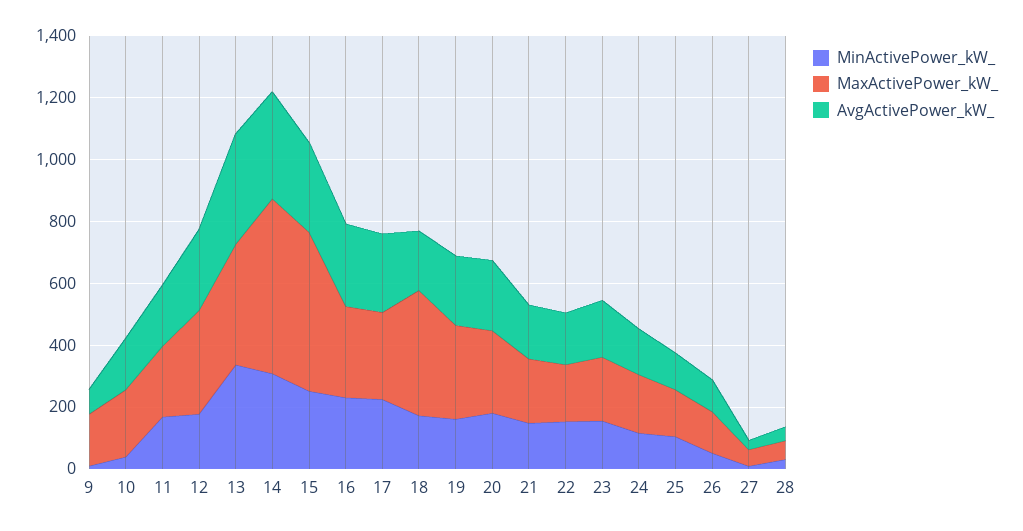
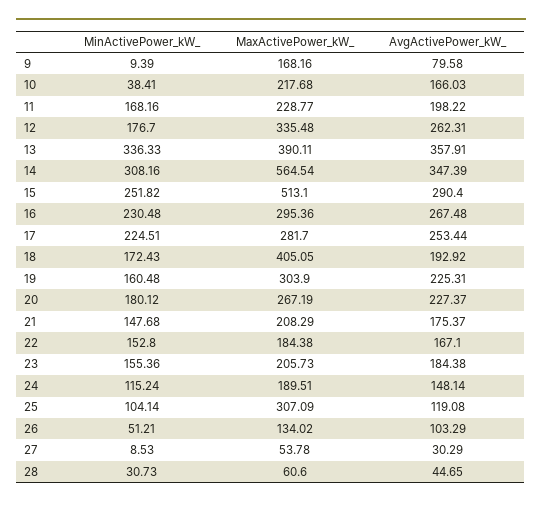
MaxActivePower_kW_, 25: 150 -> 307.09

